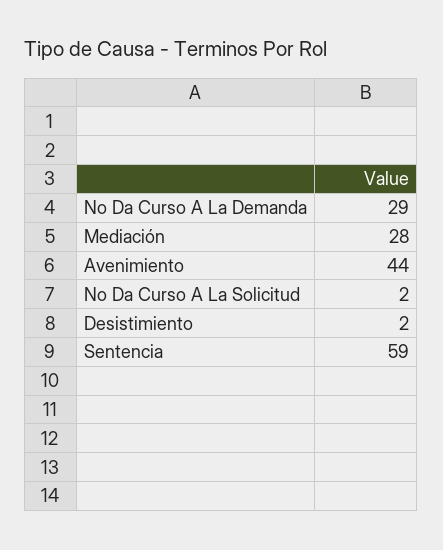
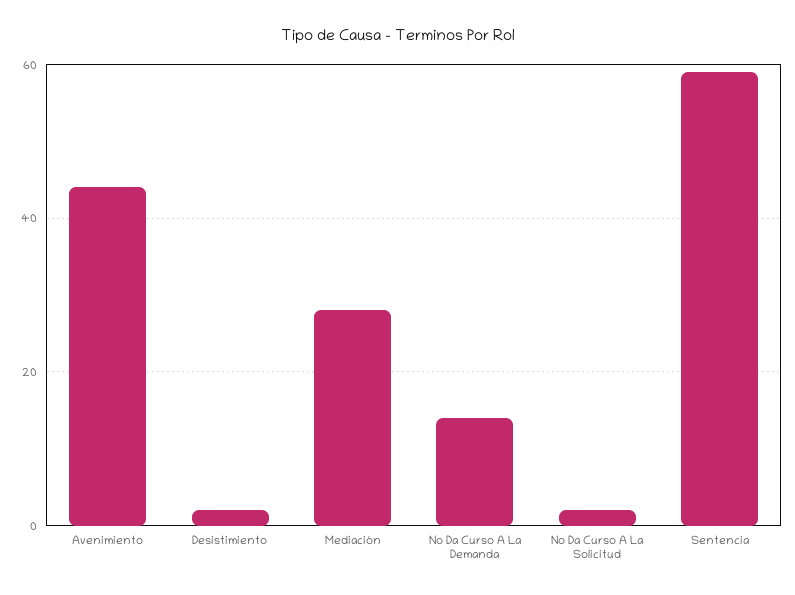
No Da Curso A La Demanda: 29 -> 15

